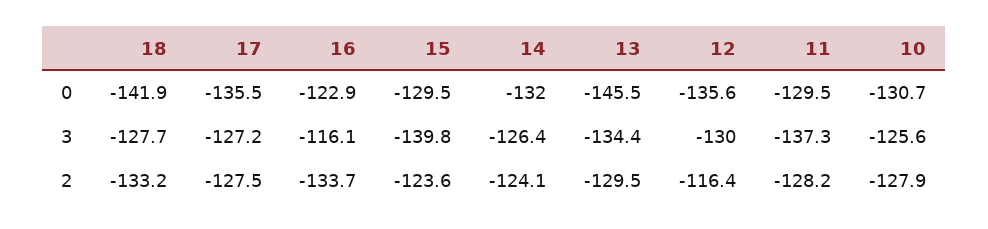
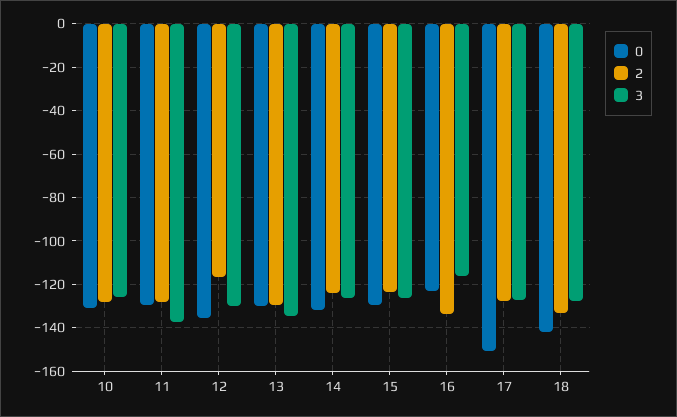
0, 17: -135.5 -> -150
0, 13: -145.5 -> -130
3, 15: -139.8 -> -125

